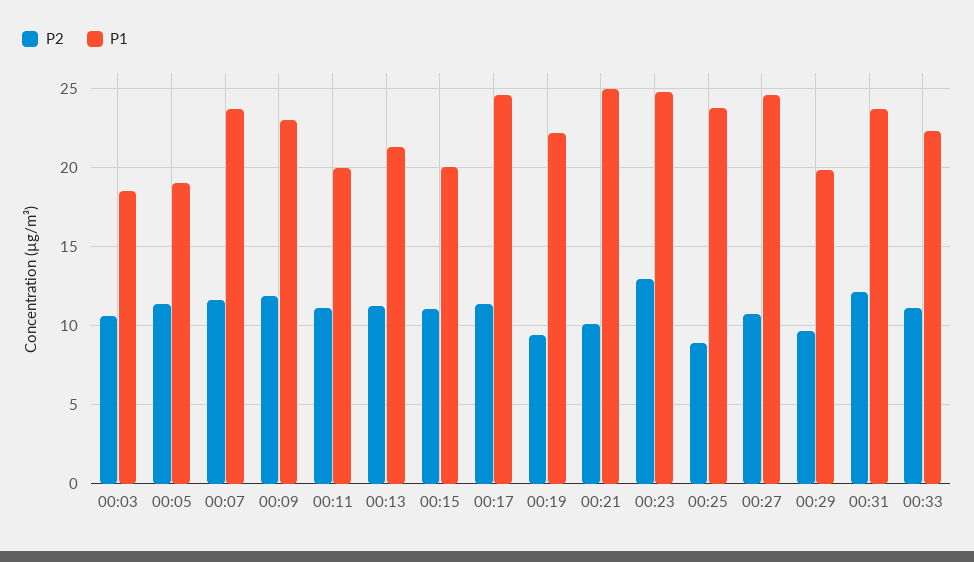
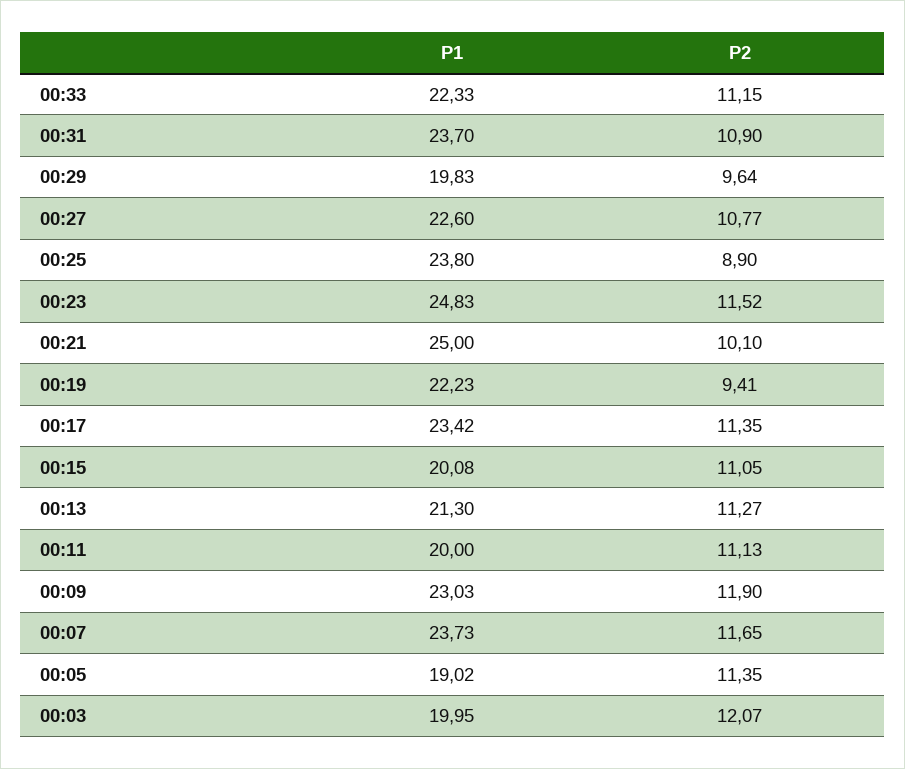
P2, 00:03: 10.5 -> 12.07
P1, 00:03: 18.5 -> 19.95
P1, 00:17: 24.5 -> 23.42
P2, 00:23: 13 -> 11.52
P1, 00:27: 24.5 -> 22.6
P2, 00:31: 12 -> 10.9

